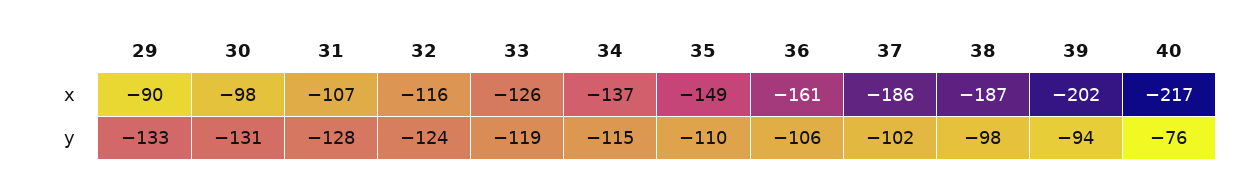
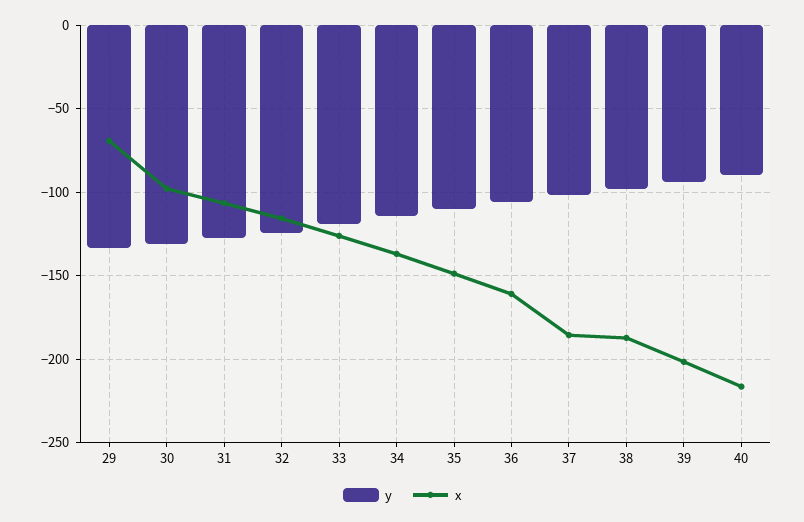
x, 29: -90 -> -70
y, 40: -76 -> -90

